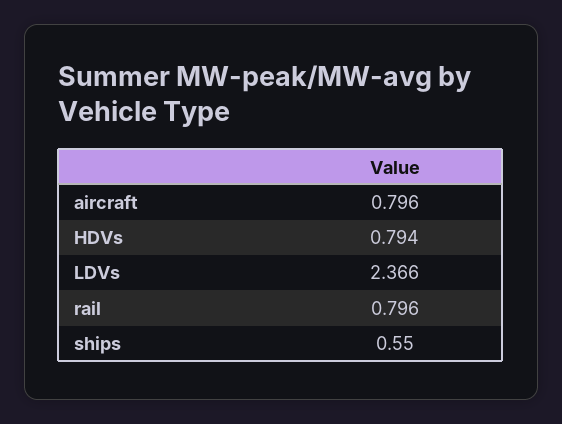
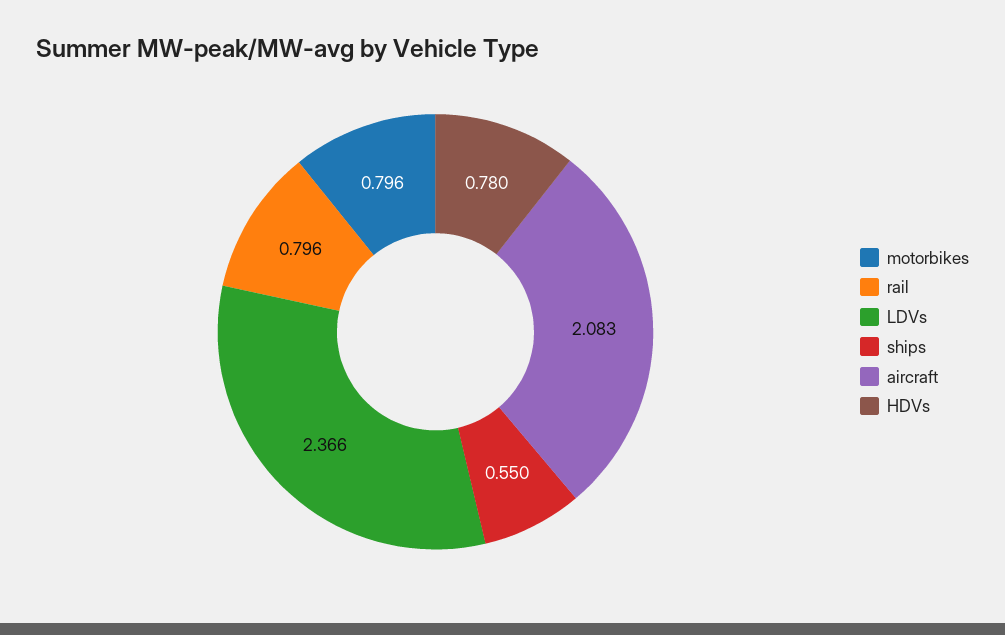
aircraft: 0.796 -> 2.083
HDVs: 0.794 -> 0.78
motorbikes: none -> 0.796

